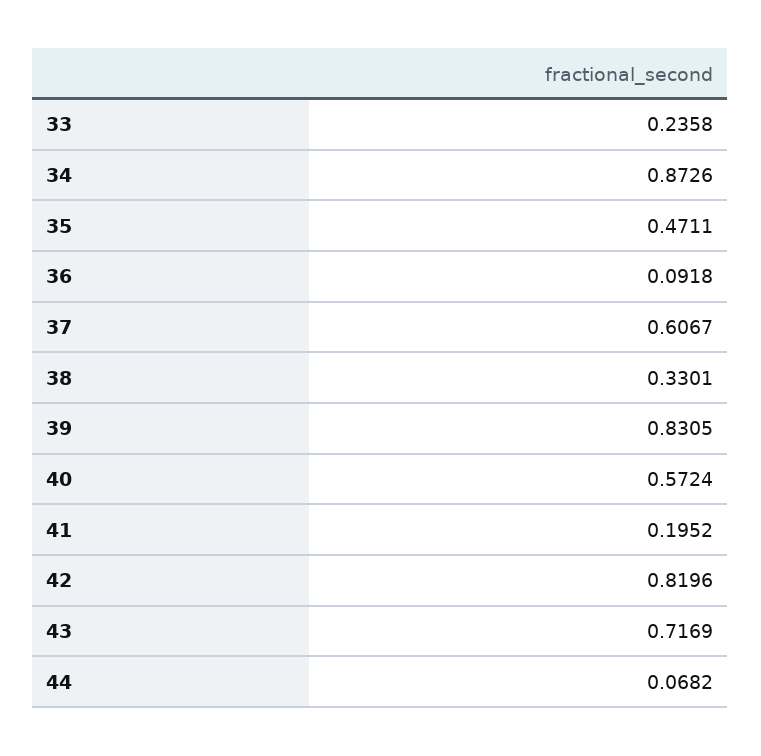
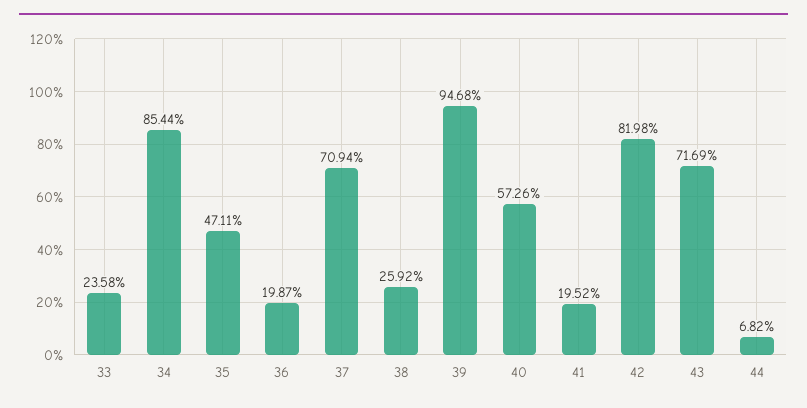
34: 0.8726 -> 0.8544
36: 0.0918 -> 0.1987
37: 0.6067 -> 0.7094
38: 0.3301 -> 0.2592
39: 0.8305 -> 0.9468
40: 0.5724 -> 0.5726
42: 0.8196 -> 0.8198

